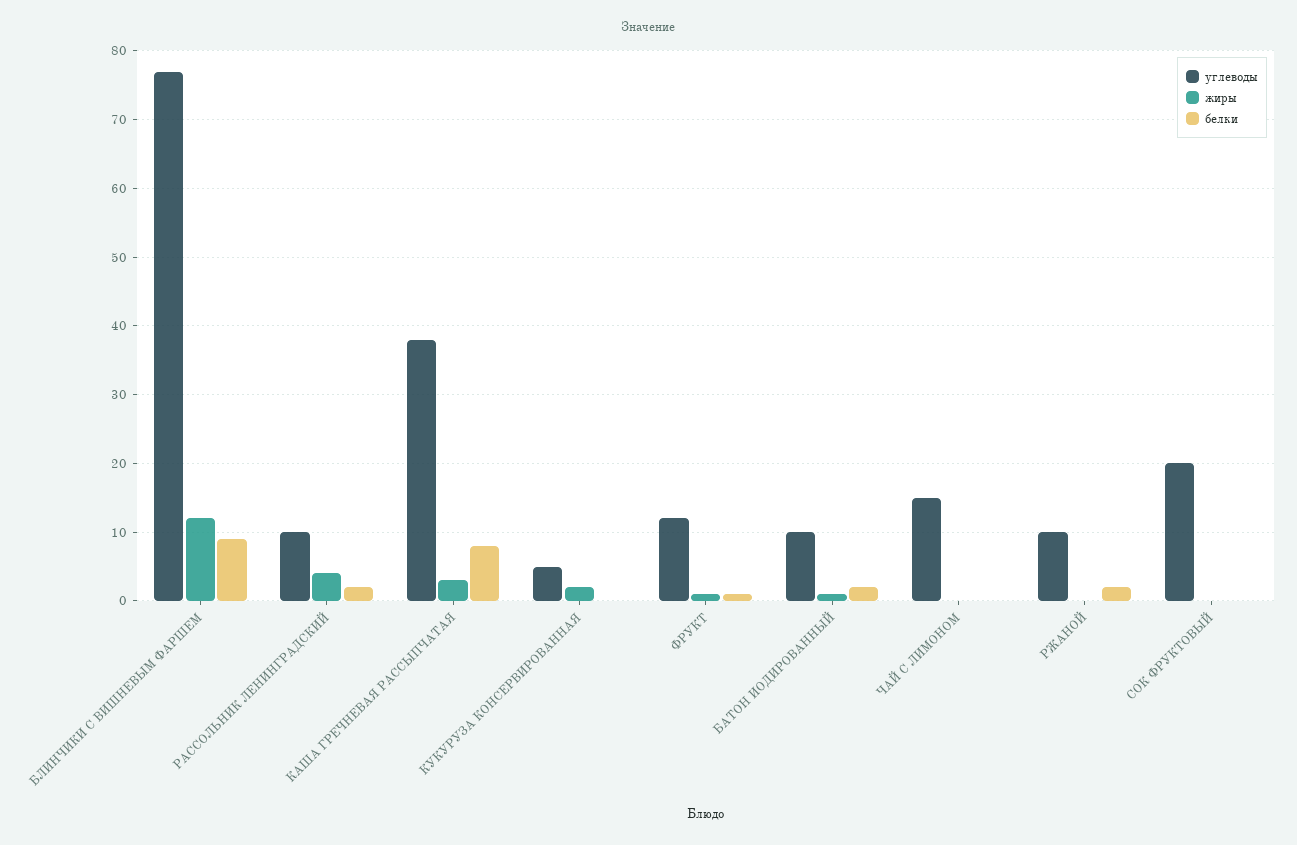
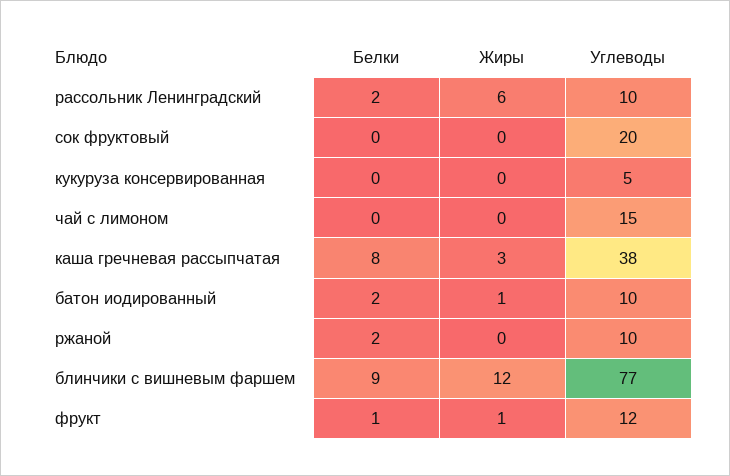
жиры, РАССОЛЬНИК ЛЕНИНГРАДСКИЙ: 4 -> 6
жиры, КУКУРУЗА КОНСЕРВИРОВАННАЯ: 2 -> 0

